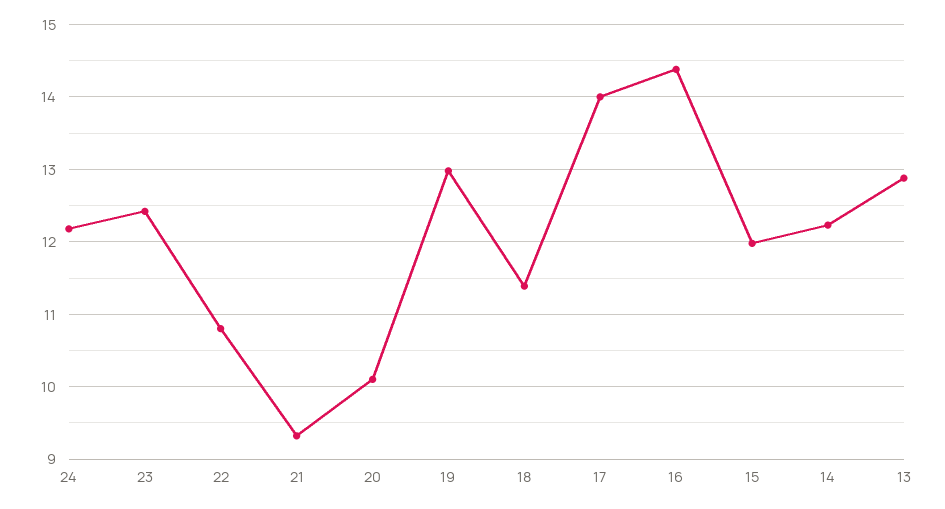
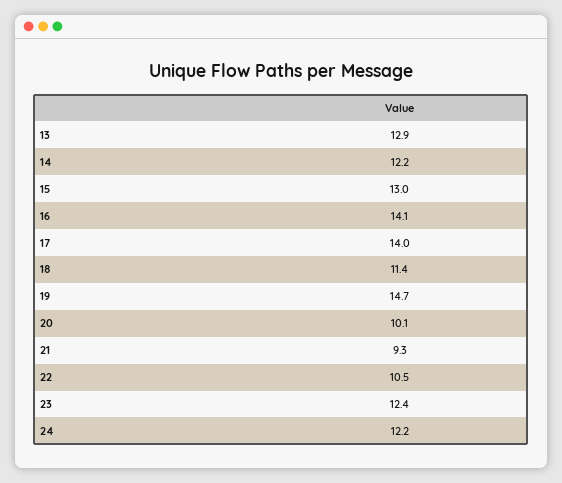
22: 10.8 -> 10.5
19: 13 -> 14.7
16: 14.4 -> 14.1
15: 12 -> 13

